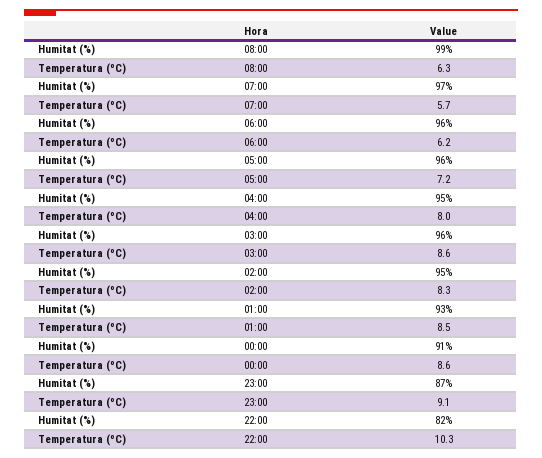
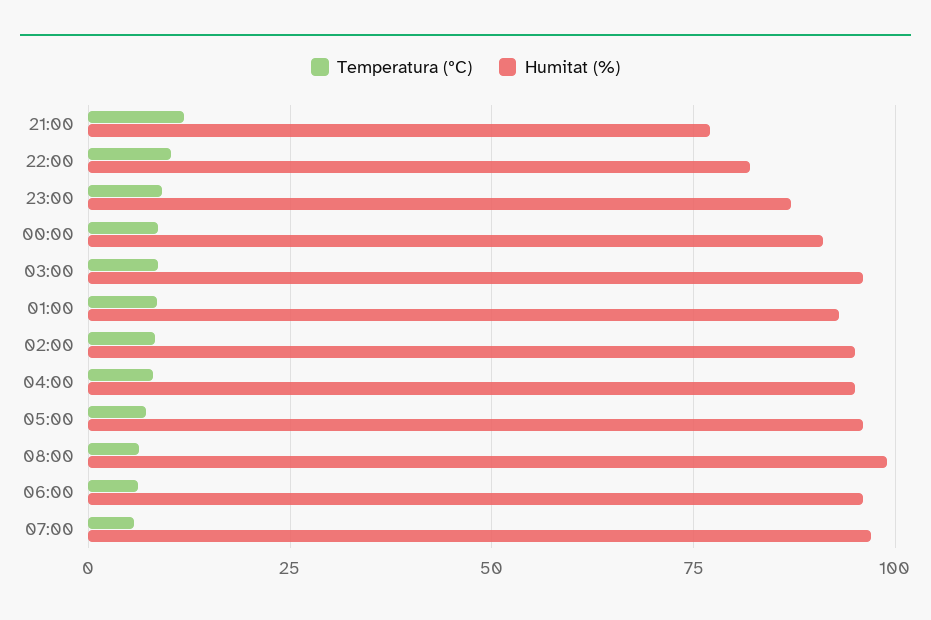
Temperatura (ºC), 21:00: none -> 12.5
Humitat (%), 21:00: none -> 77.5

